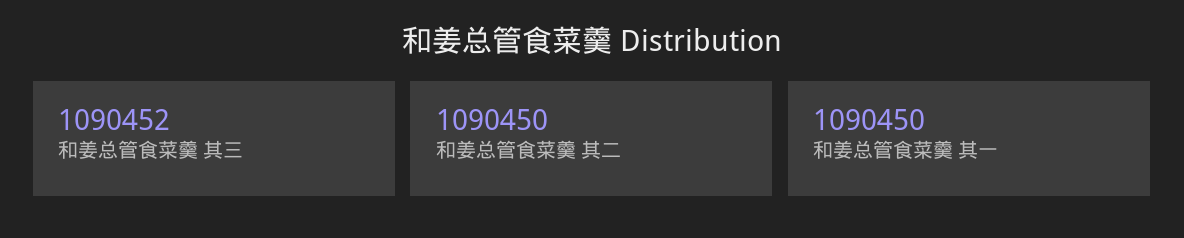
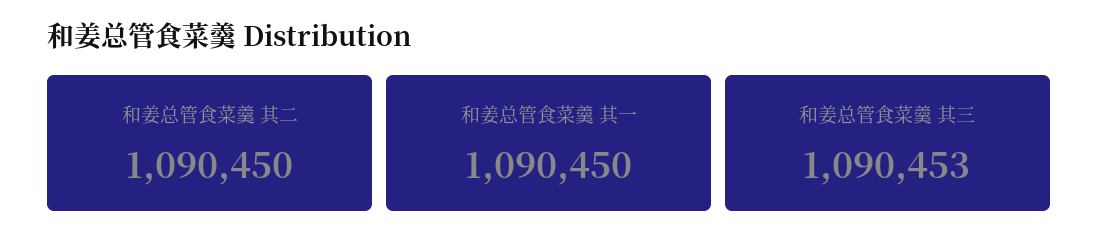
和姜总管食菜羹 其三: 1090452 -> 1090453

